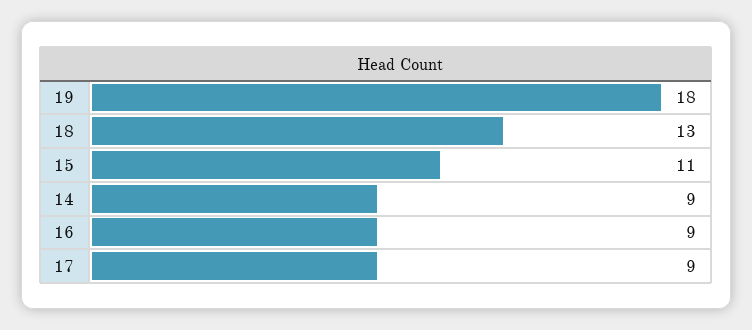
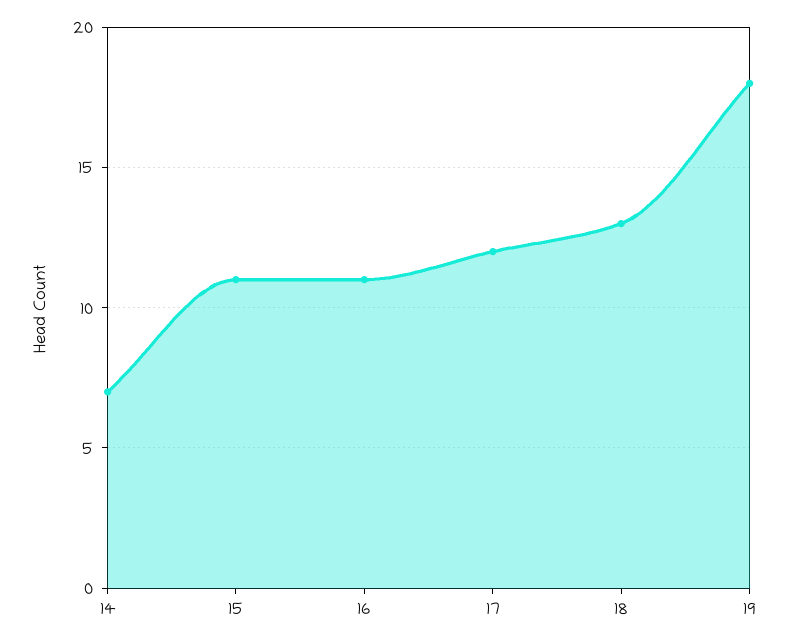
14: 9 -> 7
16: 9 -> 11
17: 9 -> 12

